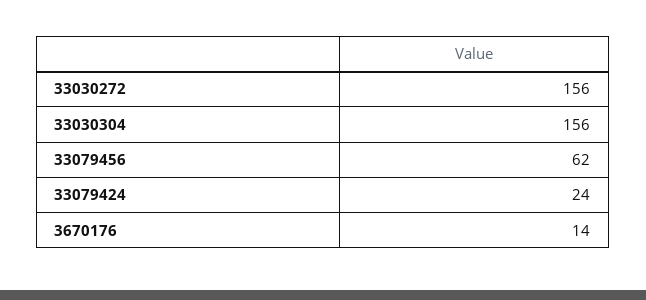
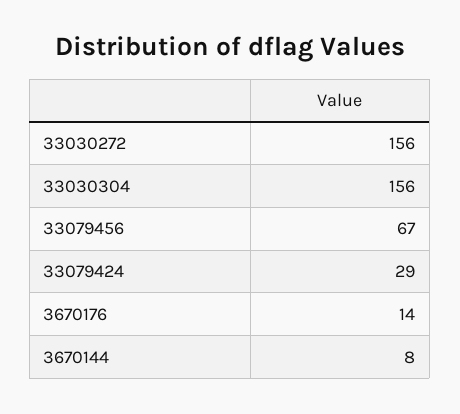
33079456: 62 -> 67
33079424: 24 -> 29
3670144: none -> 8

